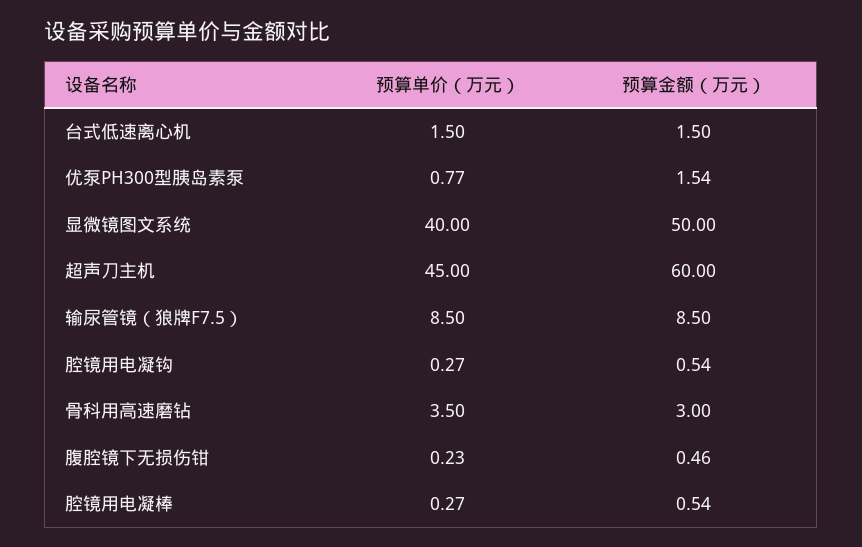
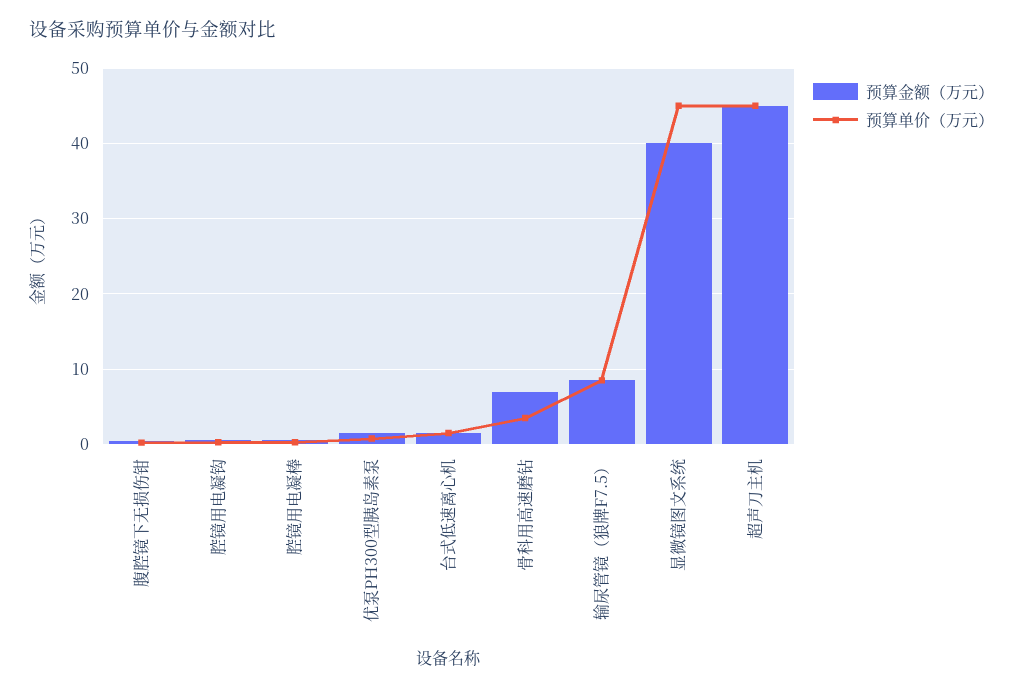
预算单价（万元）, 显微镜图文系统: 40 -> 45
预算金额（万元）, 显微镜图文系统: 50 -> 40
预算金额（万元）, 超声刀主机: 60 -> 45
预算金额（万元）, 骨科用高速磨钻: 3 -> 7

